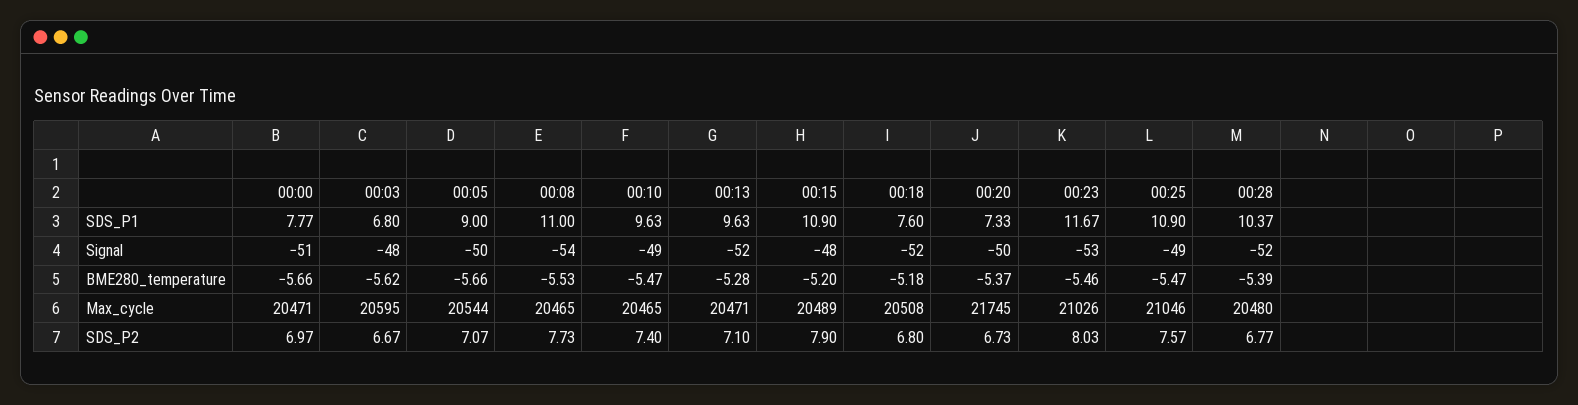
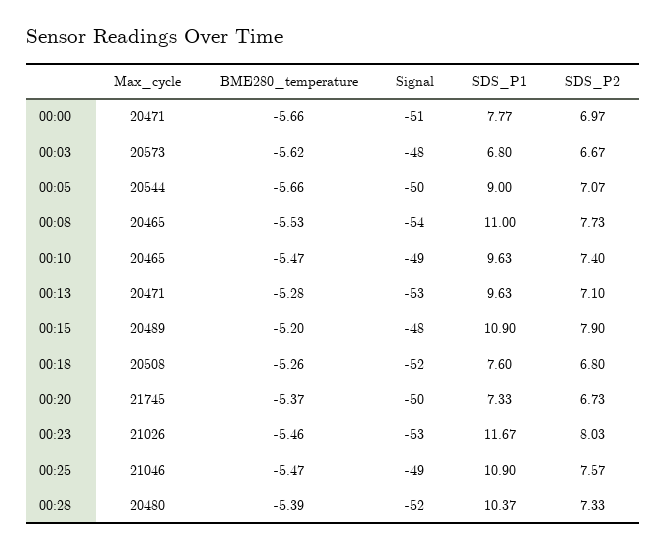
00:13, Signal: -52 -> -53
00:18, BME280_temperature: -5.18 -> -5.26
00:03, Max_cycle: 20595 -> 20573
00:28, SDS_P2: 6.77 -> 7.33

